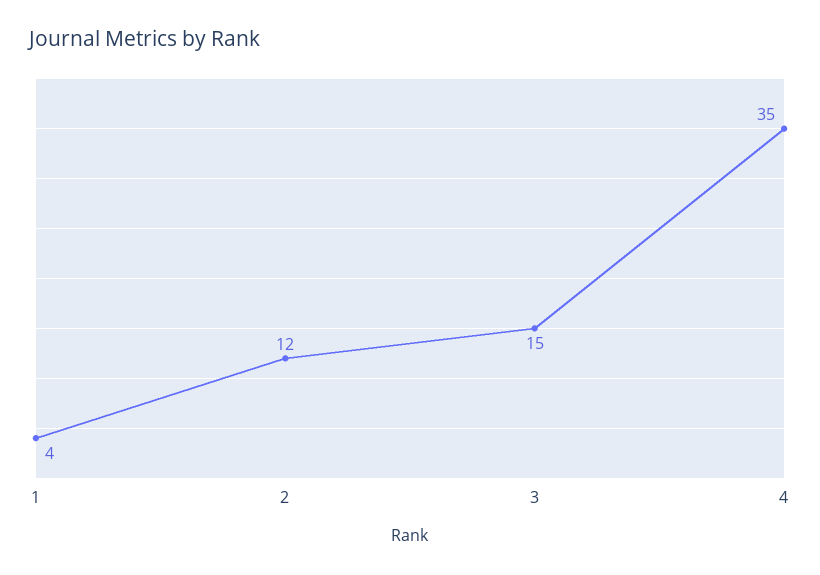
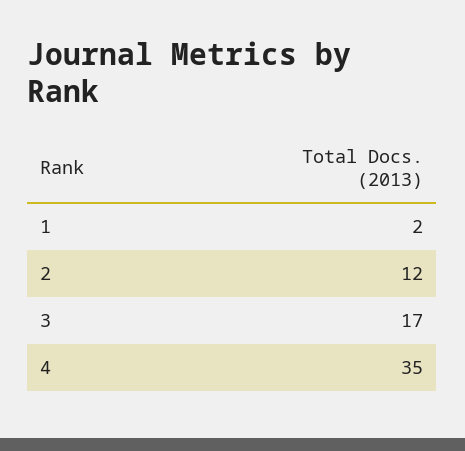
1: 4 -> 2
3: 15 -> 17

